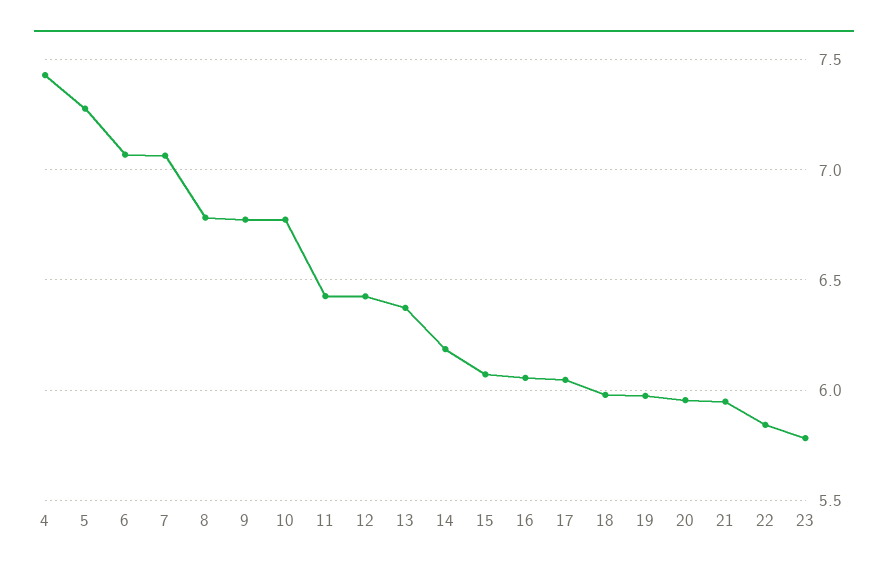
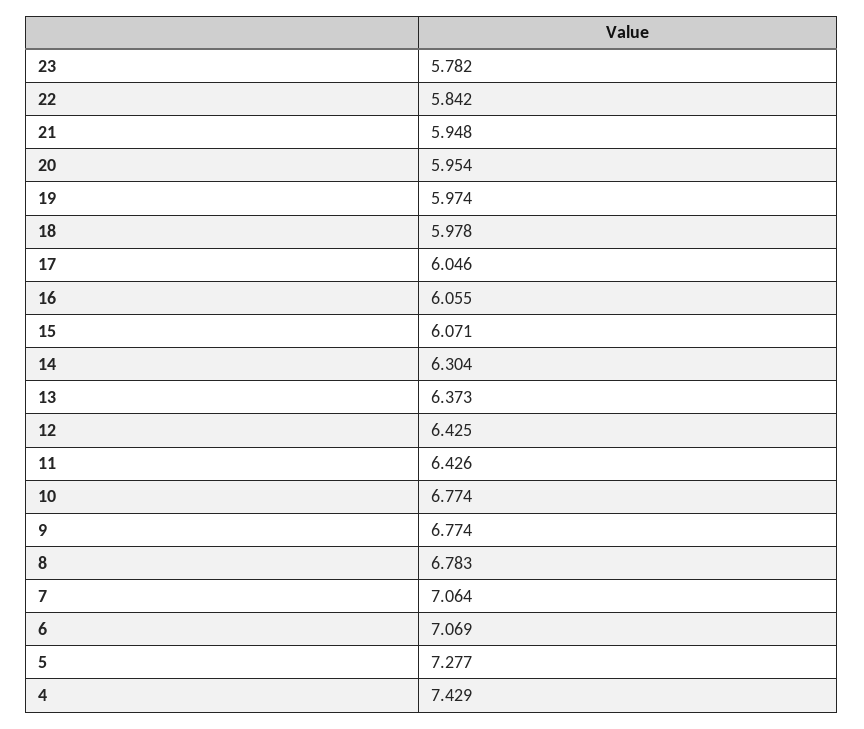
14: 6.2 -> 6.304

